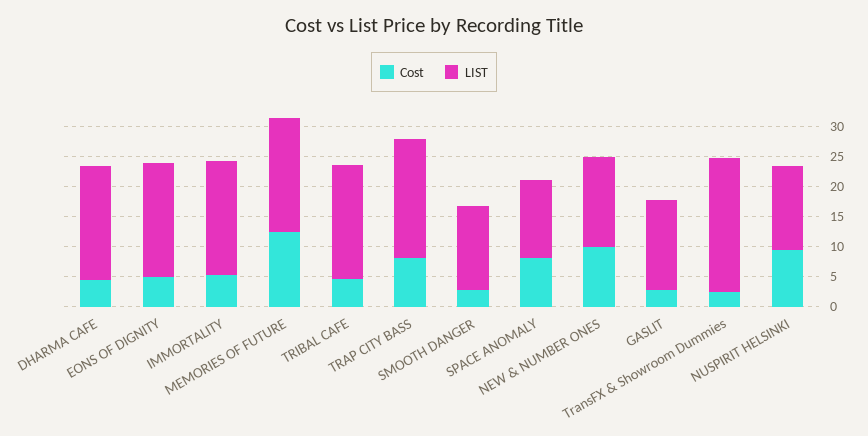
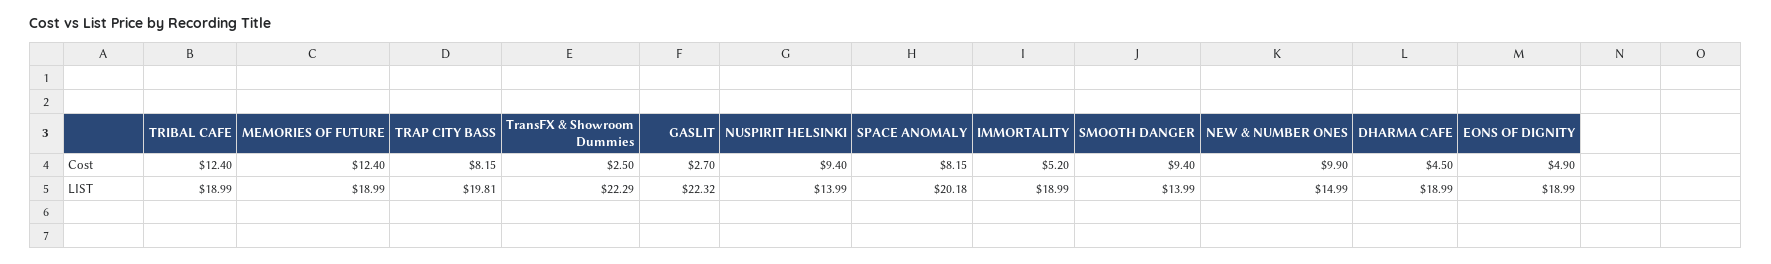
Cost, TRIBAL CAFE: 5 -> 12.4
Cost, SMOOTH DANGER: 2.5 -> 9.4
LIST, SPACE ANOMALY: 12.5 -> 20.18
LIST, GASLIT: 15 -> 22.32

